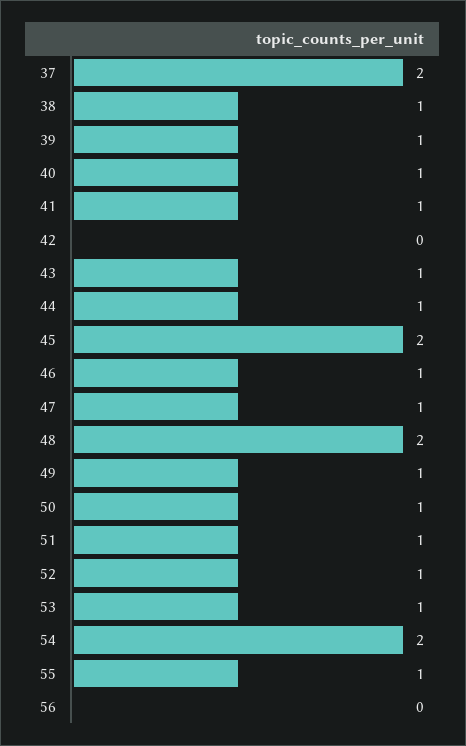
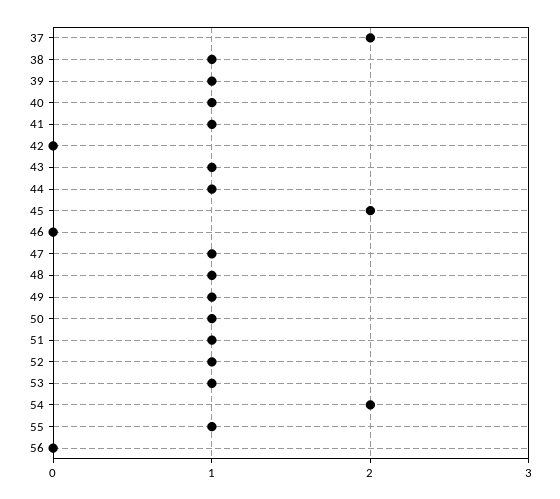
46: 1 -> 0
48: 2 -> 1

